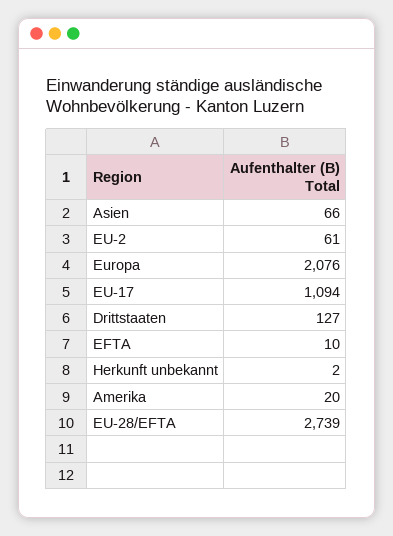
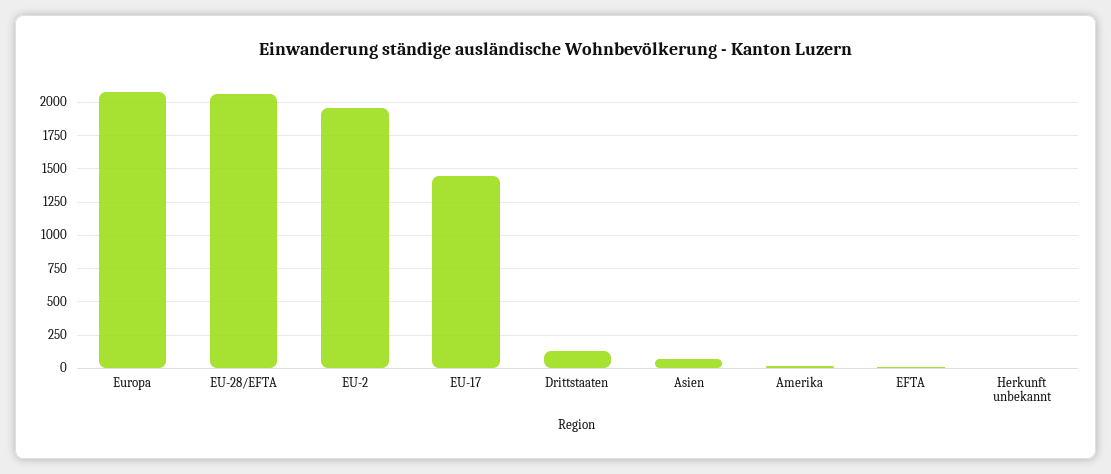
EU-2: 61 -> 1950
EU-17: 1094 -> 1450
EU-28/EFTA: 2739 -> 2050

